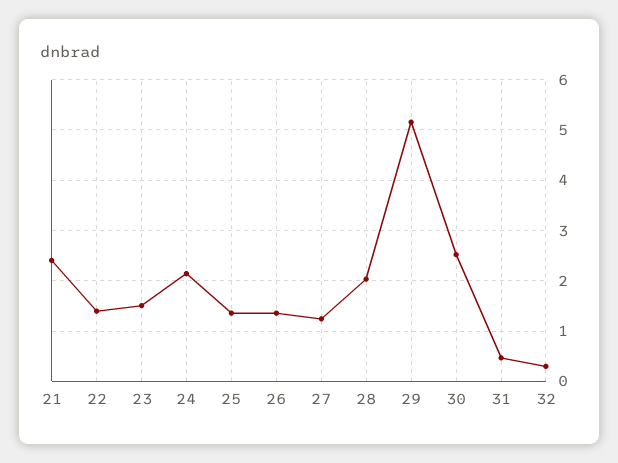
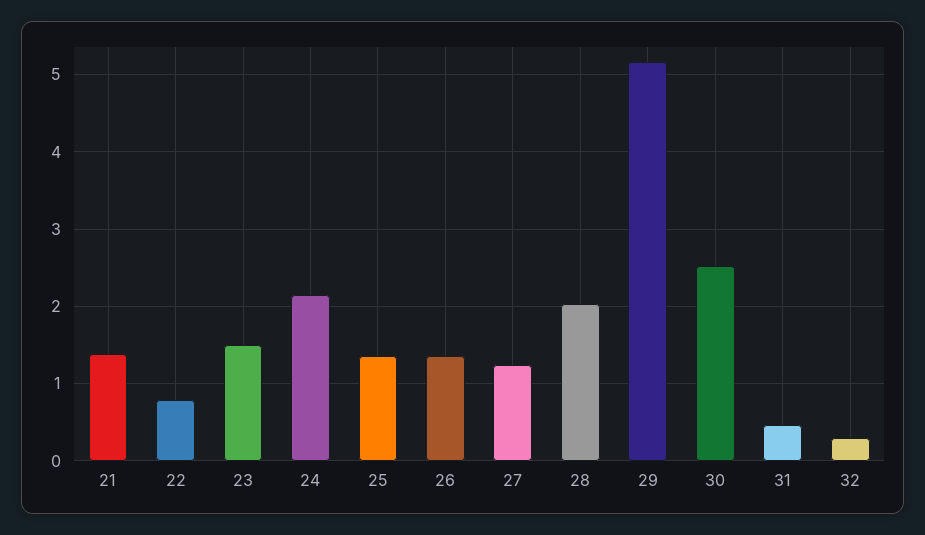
21: 2.4 -> 1.4
22: 1.4 -> 0.8

